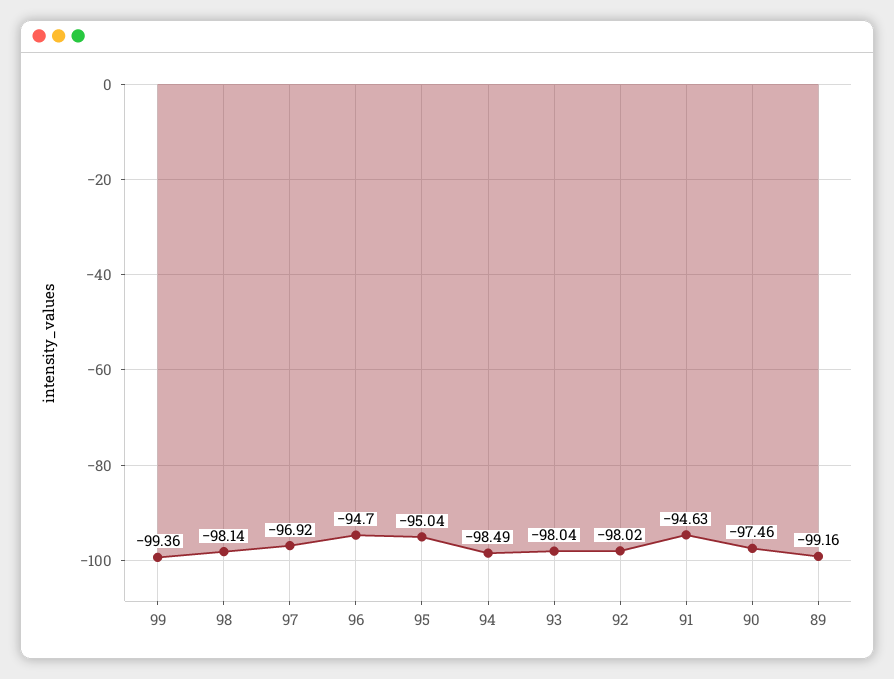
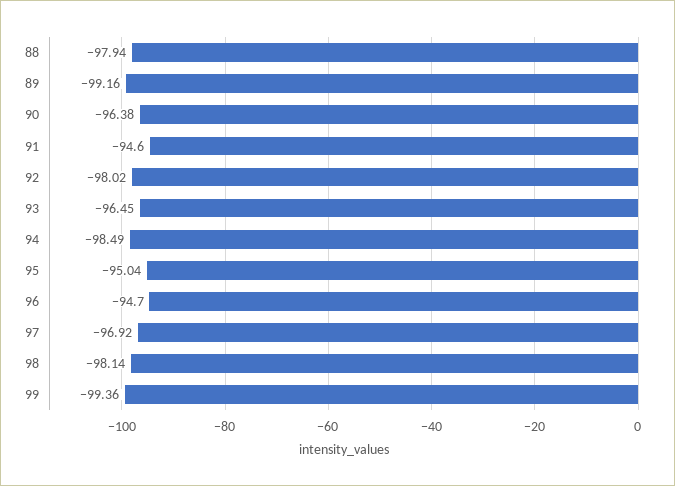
93: -98.04 -> -96.45
91: -94.63 -> -94.6
90: -97.46 -> -96.38
88: none -> -97.94

